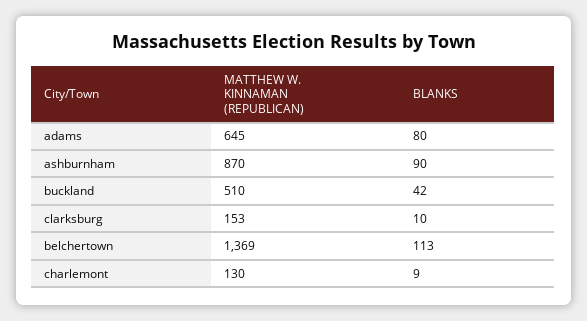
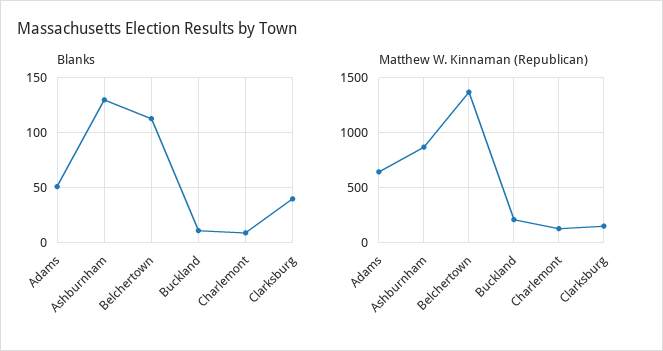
BLANKS, adams: 80 -> 50
BLANKS, ashburnham: 90 -> 130
MATTHEW W. KINNAMAN (REPUBLICAN), buckland: 510 -> 200
BLANKS, buckland: 42 -> 10
BLANKS, clarksburg: 10 -> 40

